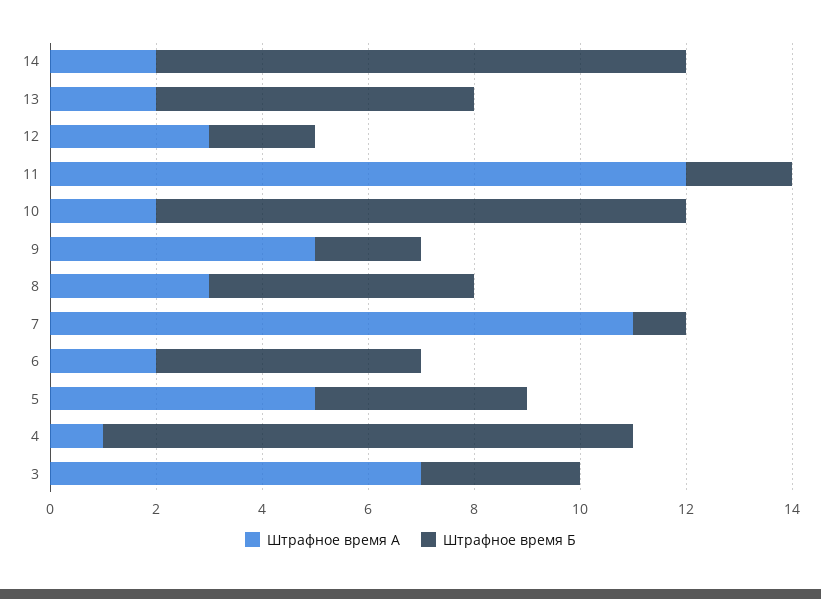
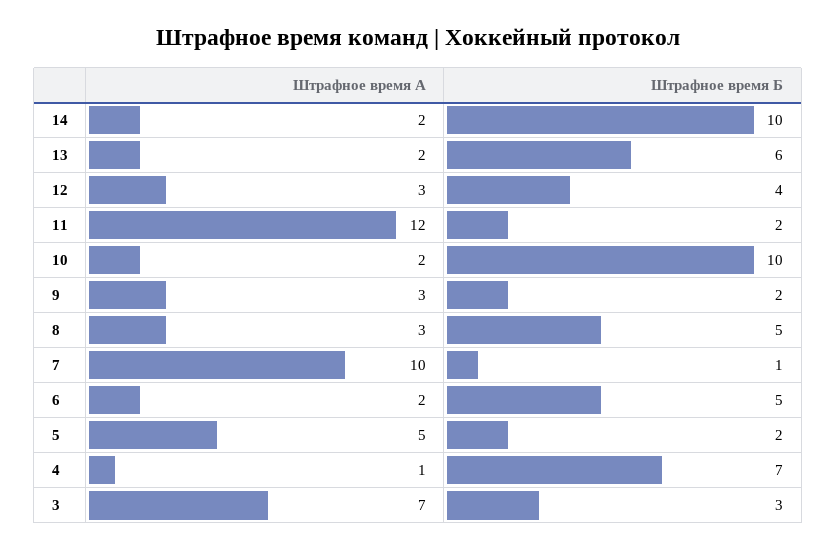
Штрафное время Б, 12: 2 -> 4
Штрафное время А, 9: 5 -> 3
Штрафное время А, 7: 11 -> 10
Штрафное время Б, 5: 4 -> 2
Штрафное время Б, 4: 10 -> 7

